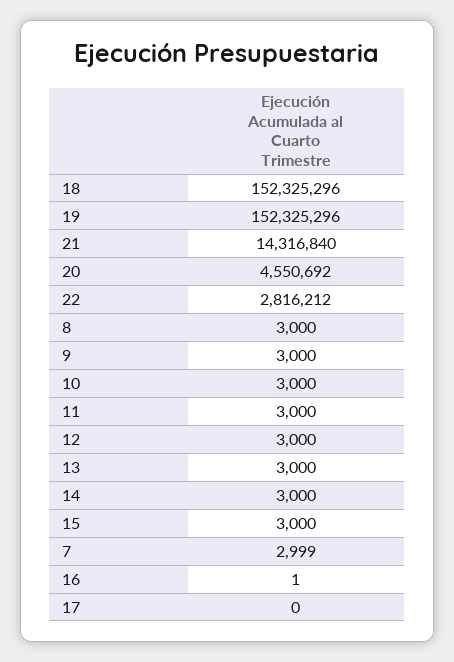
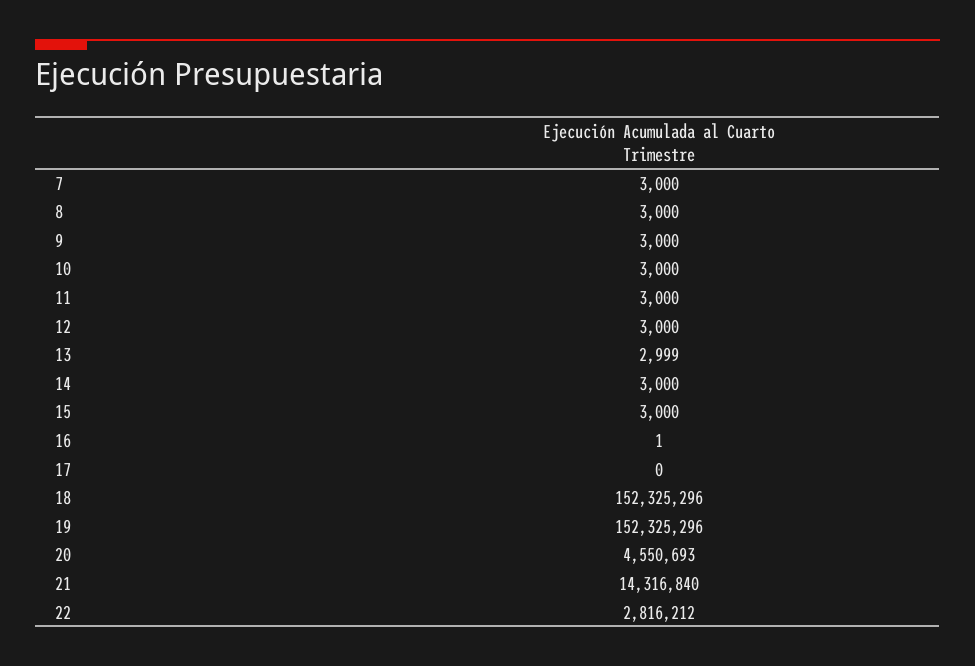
20: 4550692 -> 4550693
13: 3000 -> 2999
7: 2999 -> 3000

